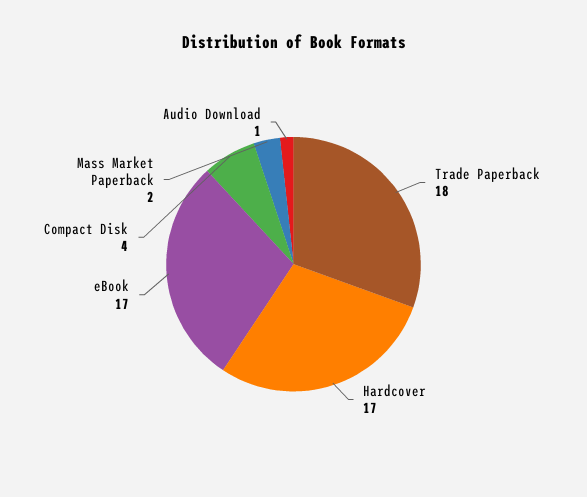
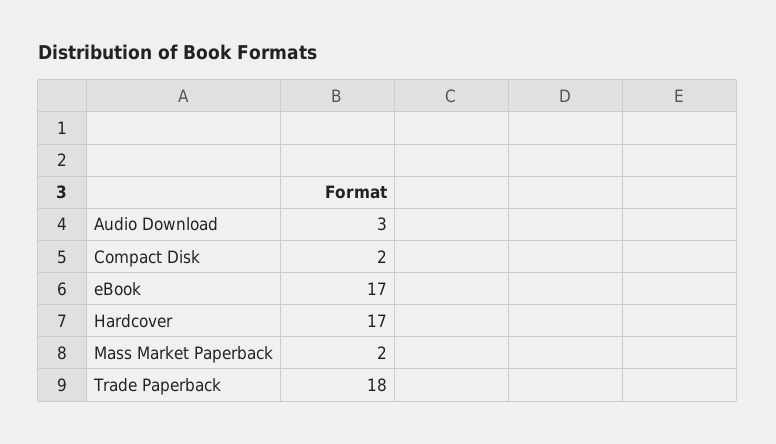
Compact Disk: 4 -> 2
Audio Download: 1 -> 3

